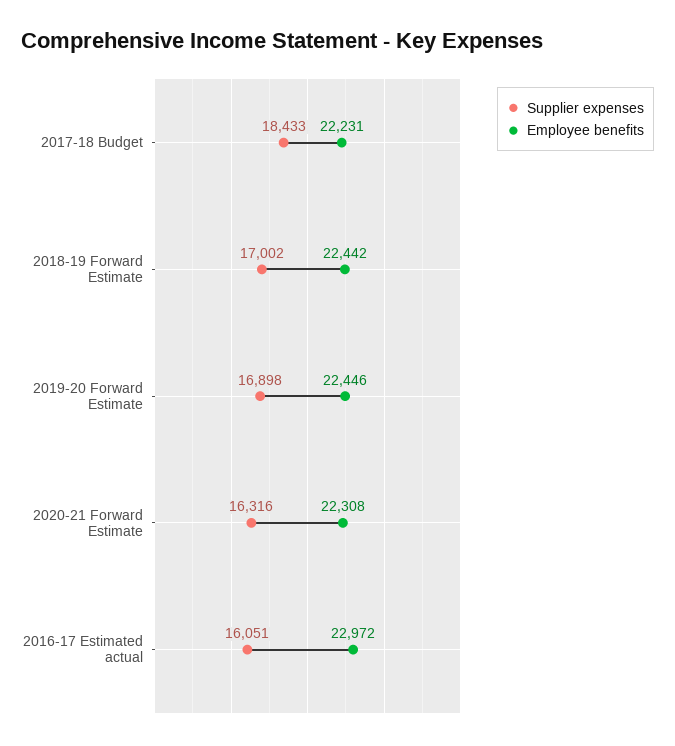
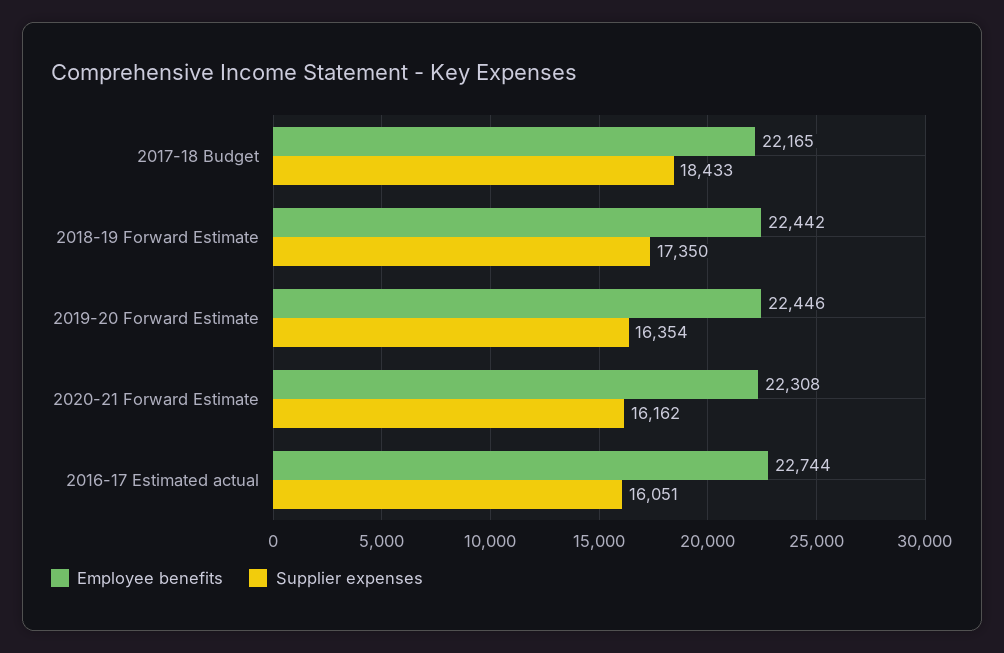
Employee benefits, 2017-18 Budget: 22231 -> 22165
Supplier expenses, 2018-19 Forward Estimate: 17002 -> 17350
Supplier expenses, 2019-20 Forward Estimate: 16898 -> 16354
Supplier expenses, 2020-21 Forward Estimate: 16316 -> 16162
Employee benefits, 2016-17 Estimated actual: 22972 -> 22744

